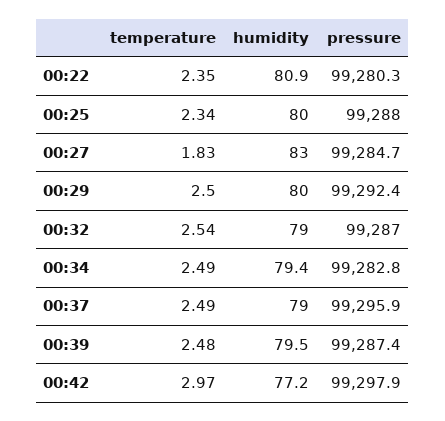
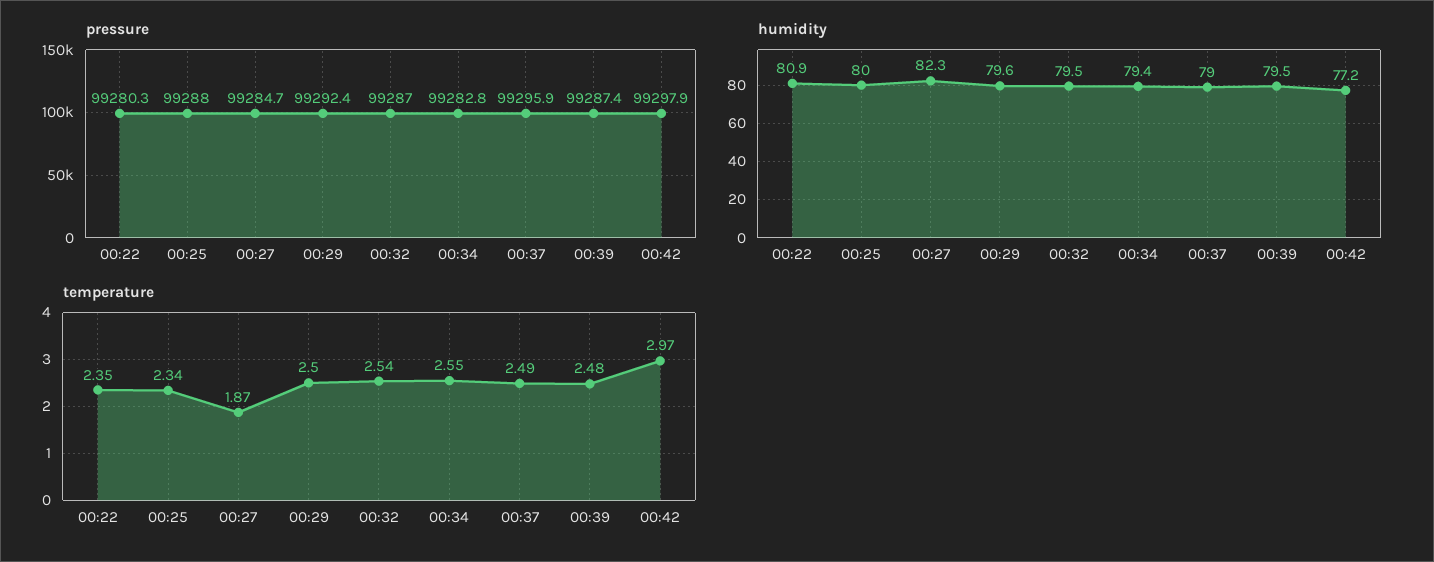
temperature, 00:27: 1.83 -> 1.87
humidity, 00:27: 83 -> 82.3
humidity, 00:29: 80 -> 79.6
humidity, 00:32: 79 -> 79.5
temperature, 00:34: 2.49 -> 2.55

